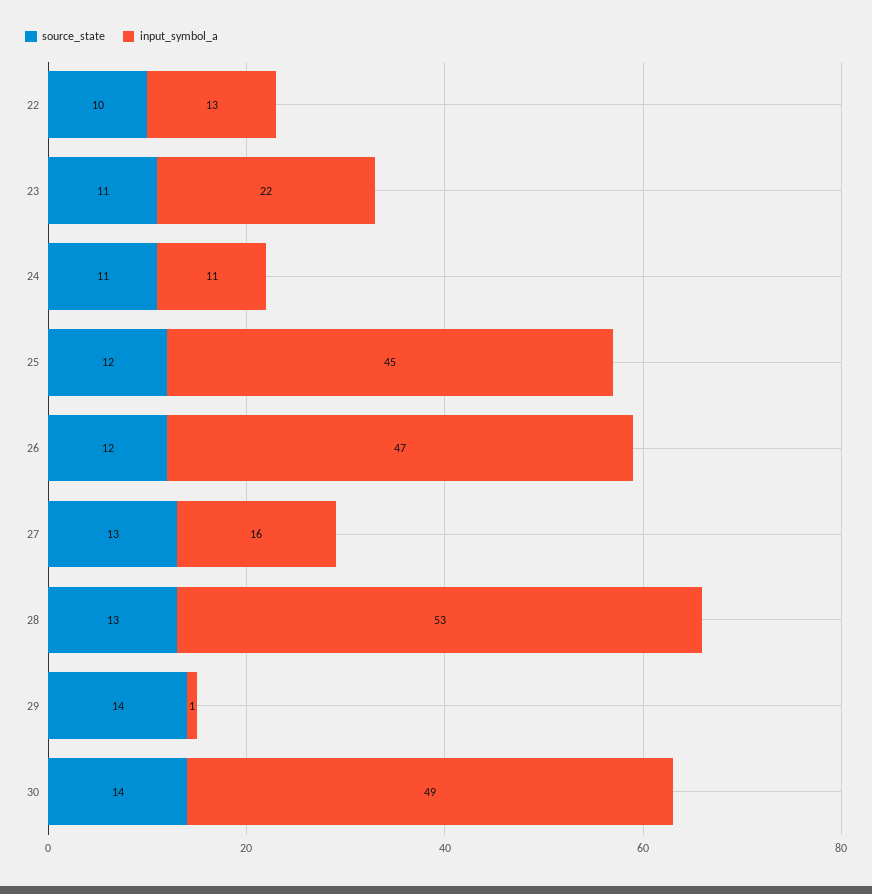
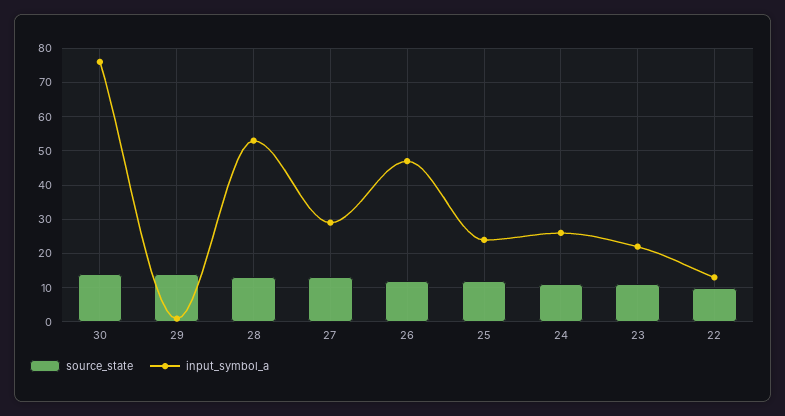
input_symbol_a, 24: 11 -> 25
input_symbol_a, 25: 45 -> 25
input_symbol_a, 27: 16 -> 30
input_symbol_a, 30: 49 -> 75

